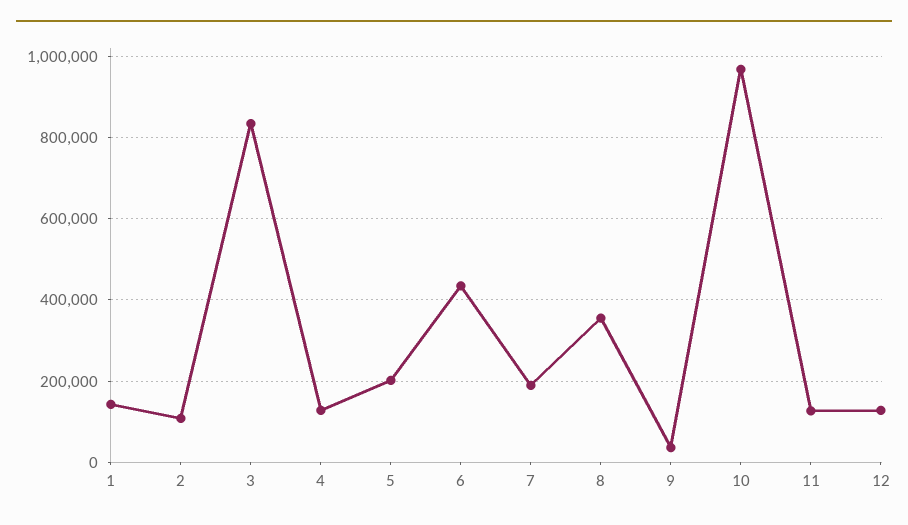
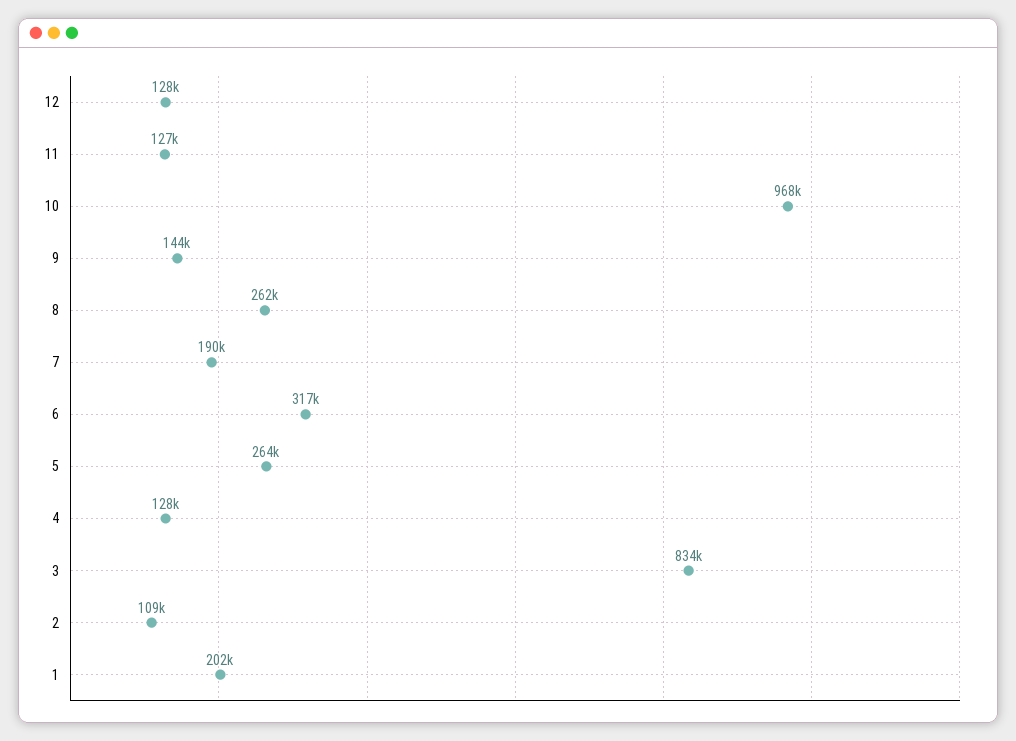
1: 140000 -> 202000
5: 200000 -> 264000
6: 440000 -> 317000
8: 360000 -> 262000
9: 40000 -> 144000

